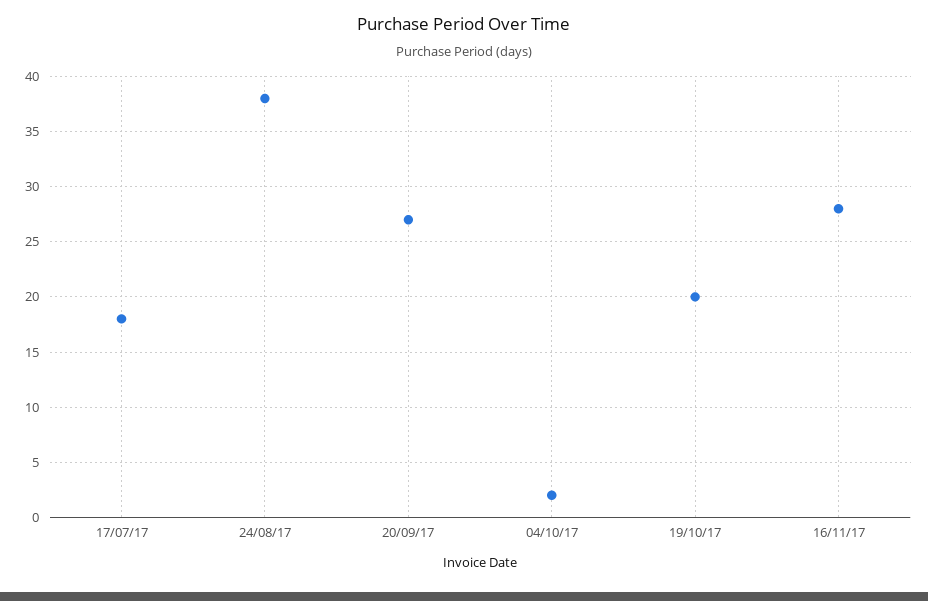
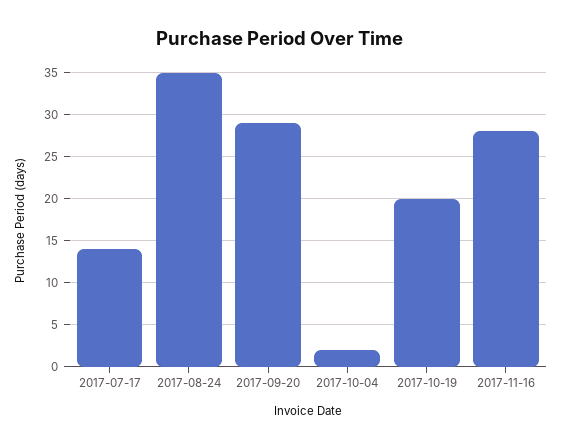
17/07/17: 18 -> 14
24/08/17: 38 -> 35
20/09/17: 27 -> 29

